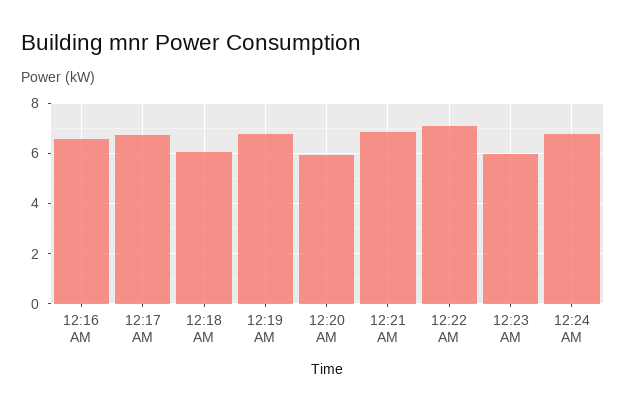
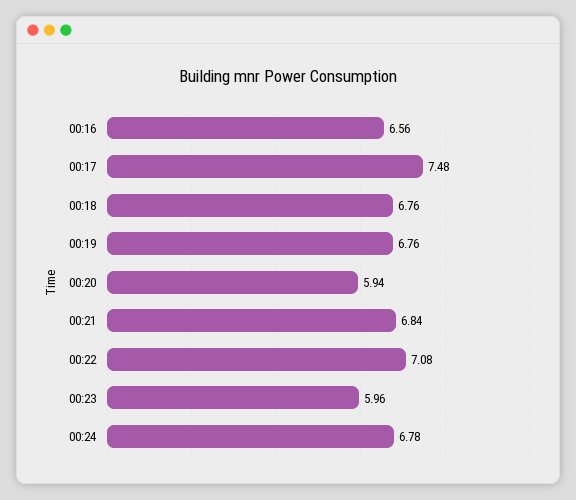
12:17 AM: 6.75 -> 7.48
12:18 AM: 6 -> 6.76

